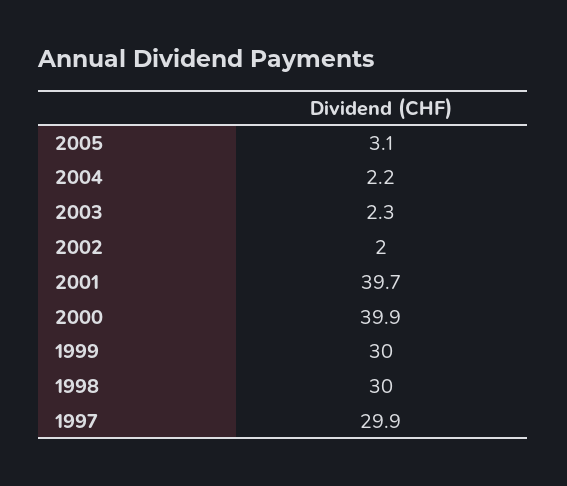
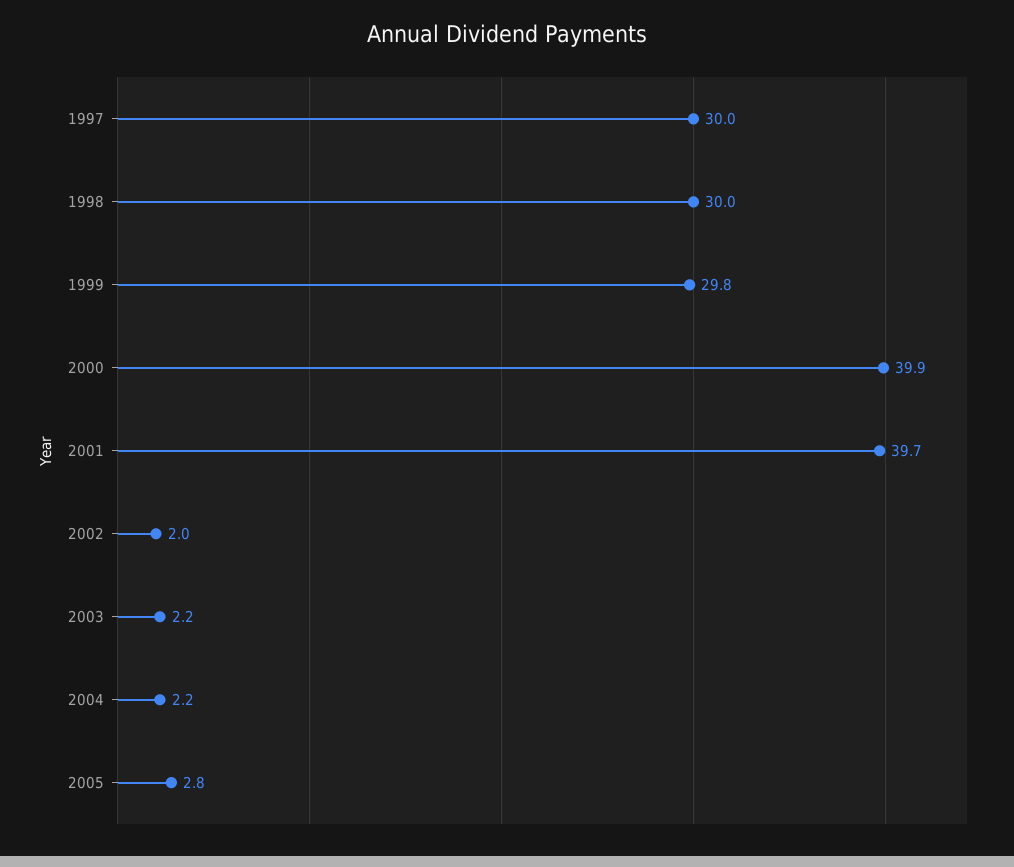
2005: 3.1 -> 2.8
2003: 2.3 -> 2.2
1999: 30 -> 29.8
1997: 29.9 -> 30

